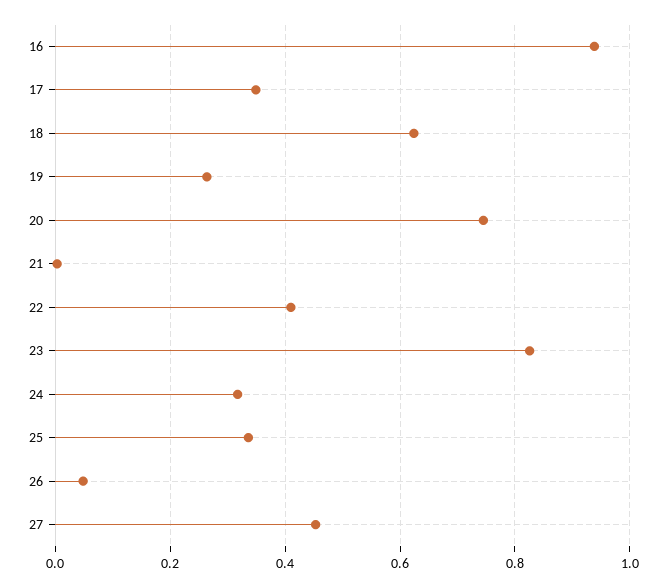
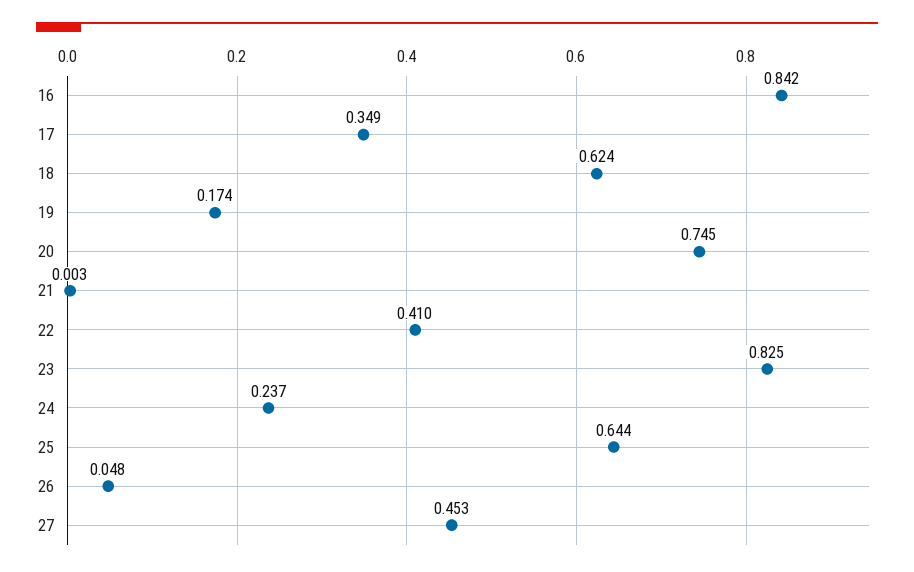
16: 0.94 -> 0.842
19: 0.26 -> 0.174
24: 0.32 -> 0.237
25: 0.34 -> 0.644

